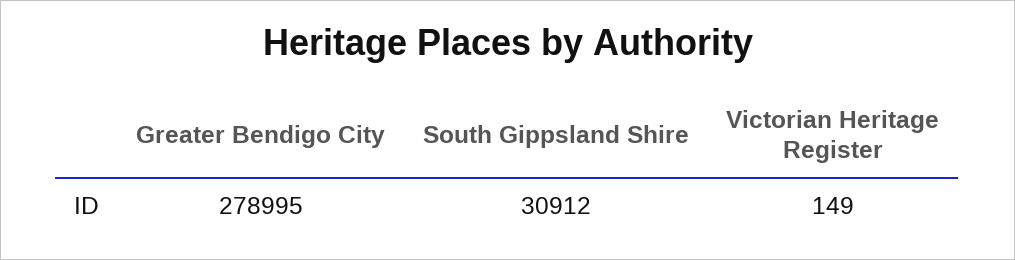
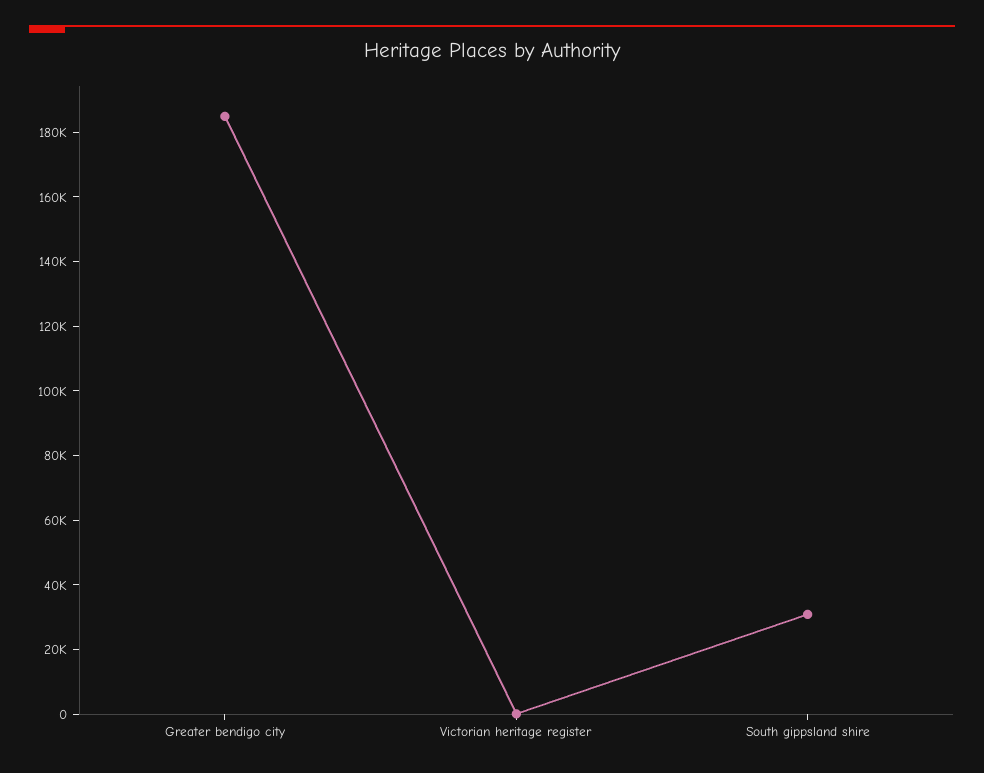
Greater Bendigo City: 278995 -> 185000

